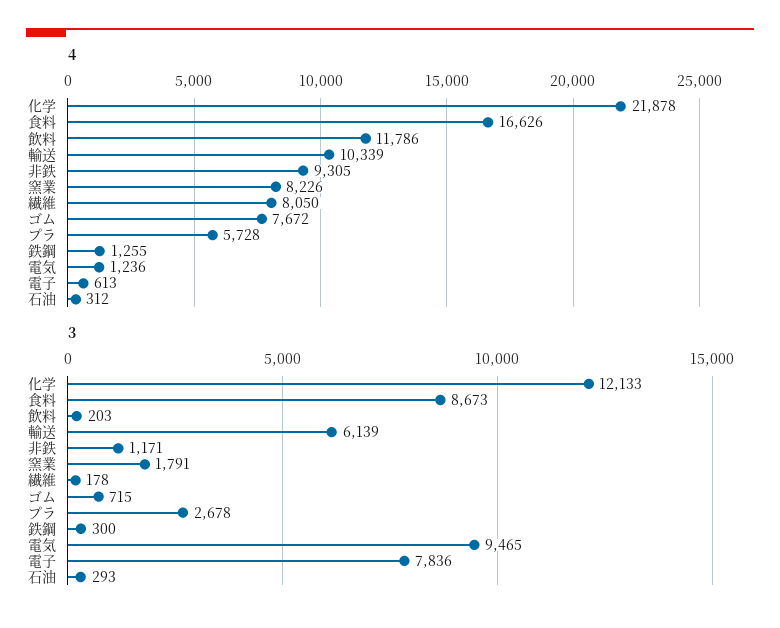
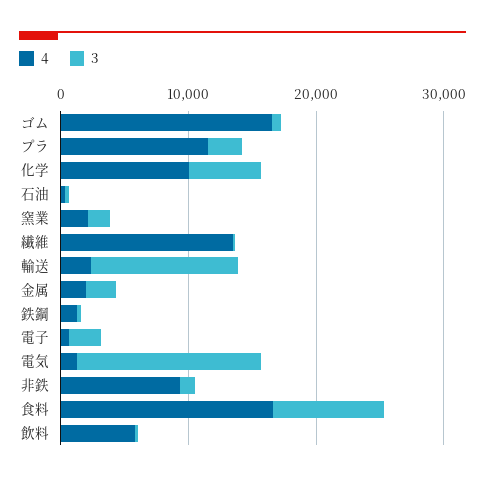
4, 化学: 21878 -> 10000
4, 飲料: 11786 -> 6000
4, 輸送: 10339 -> 2000
4, 窯業: 8226 -> 2000
4, 繊維: 8050 -> 14000
4, ゴム: 7672 -> 16000
4, プラ: 5728 -> 12000
3, 化学: 12133 -> 6000
3, 輸送: 6139 -> 12000
3, 電気: 9465 -> 14000
3, 電子: 7836 -> 2000
4, 金属: none -> 2000
3, 金属: none -> 2000

